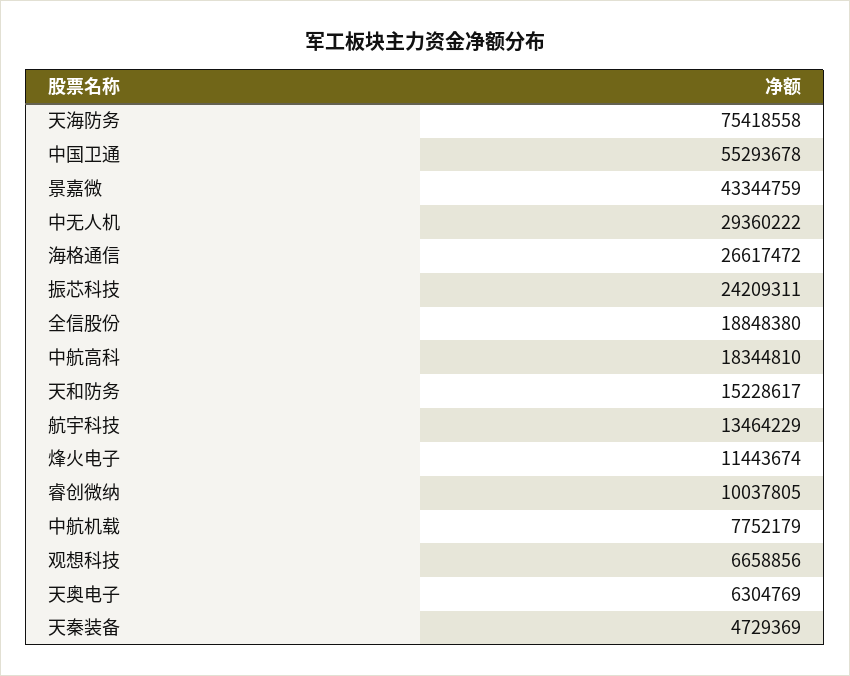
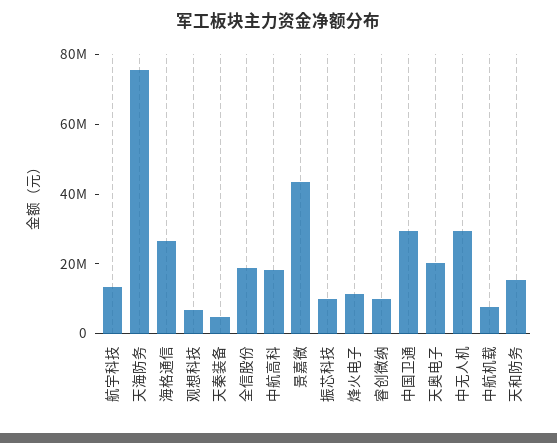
中国卫通: 55293678 -> 30000000
振芯科技: 24209311 -> 10000000
天奥电子: 6304769 -> 20000000

